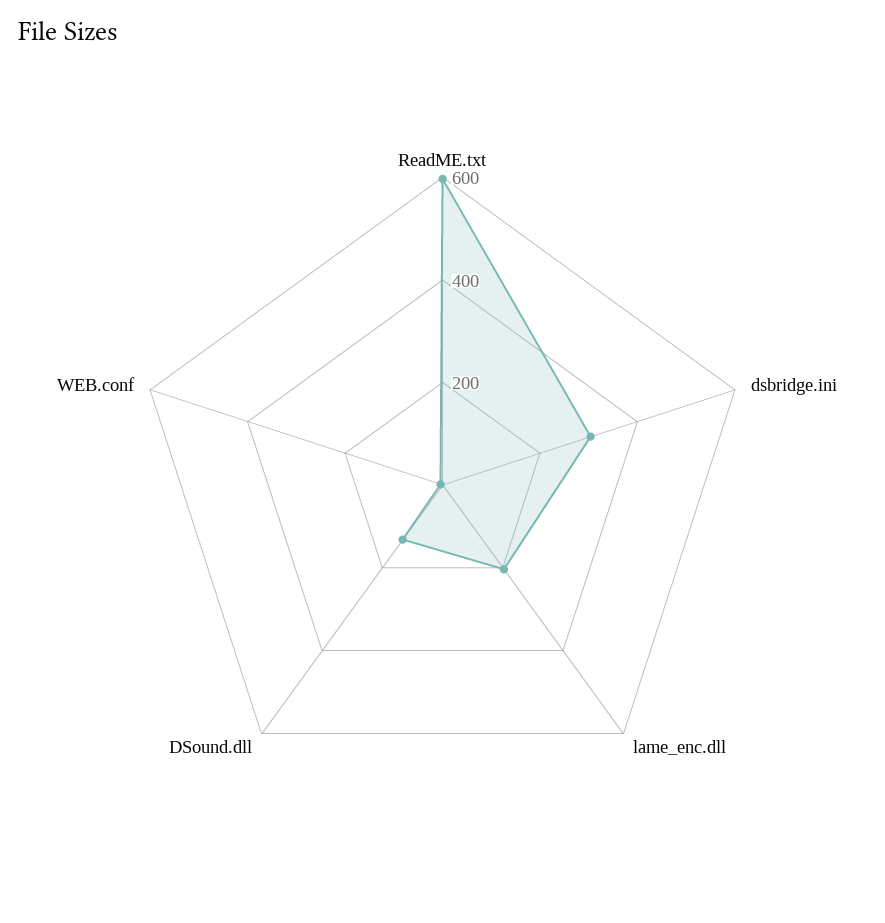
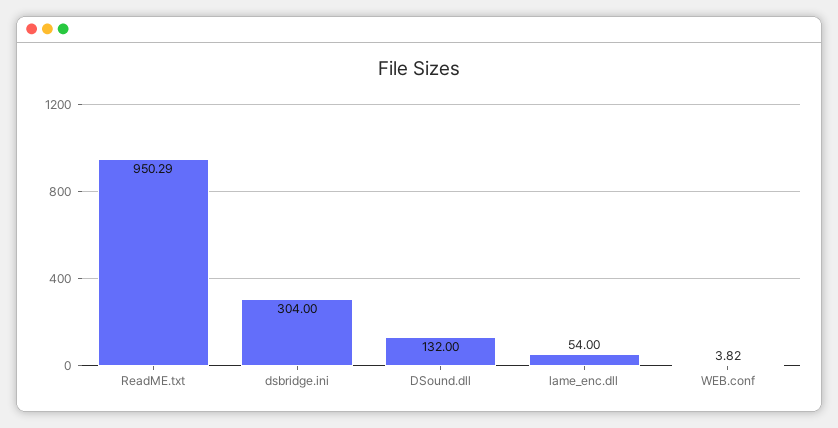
ReadME.txt: 600 -> 950.29
lame_enc.dll: 200 -> 54

